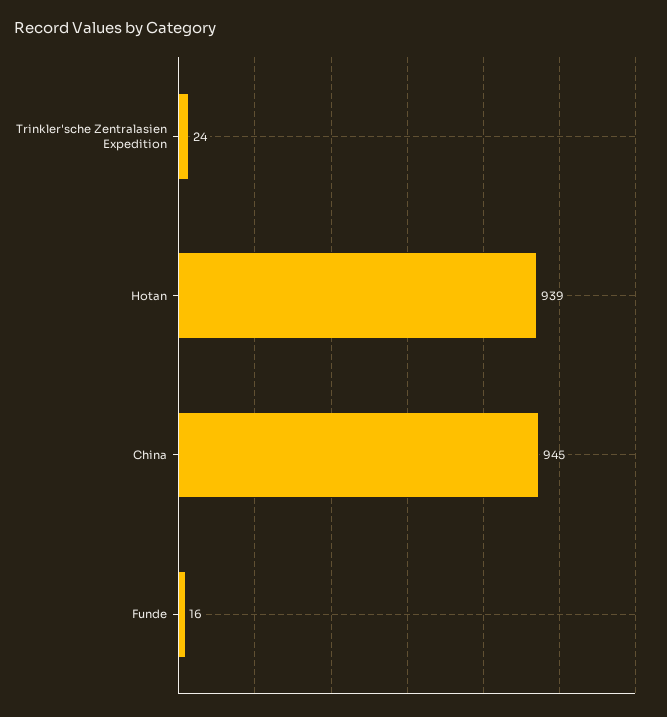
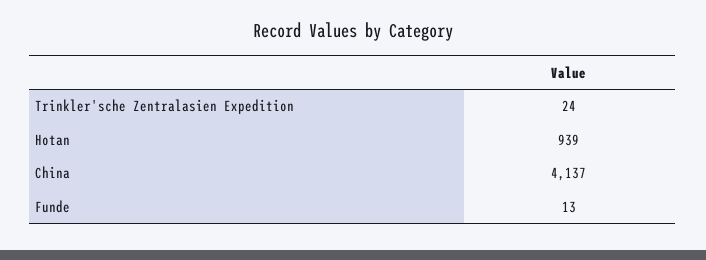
China: 945 -> 4137
Funde: 16 -> 13

